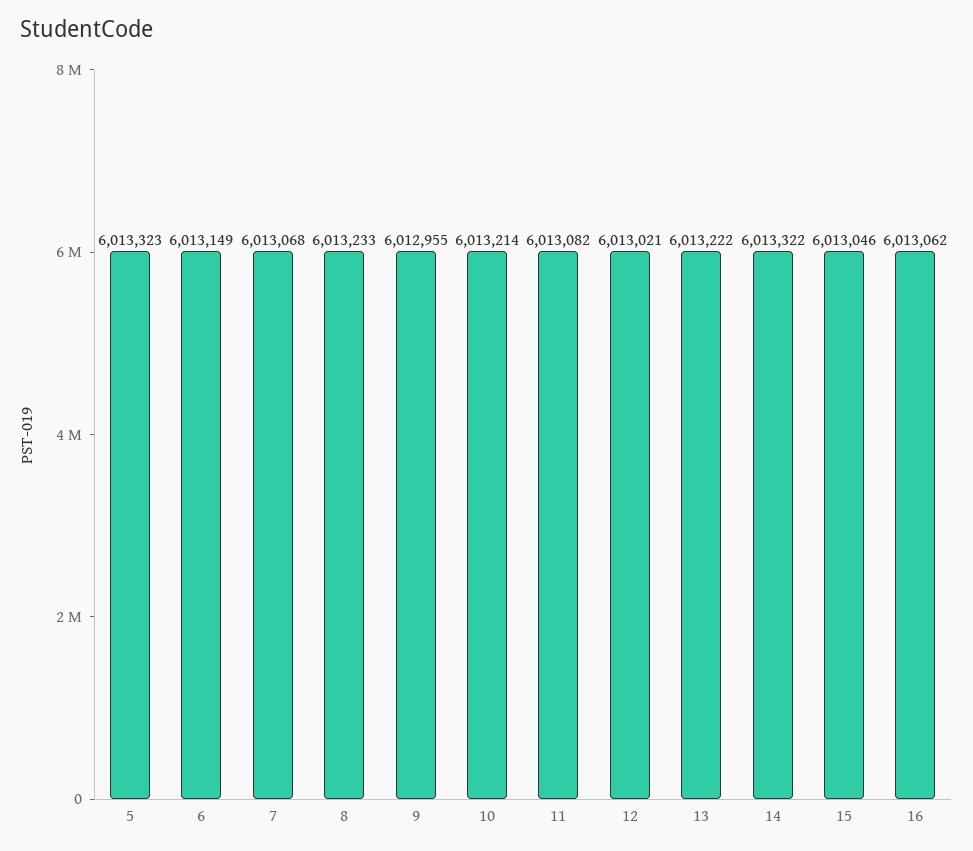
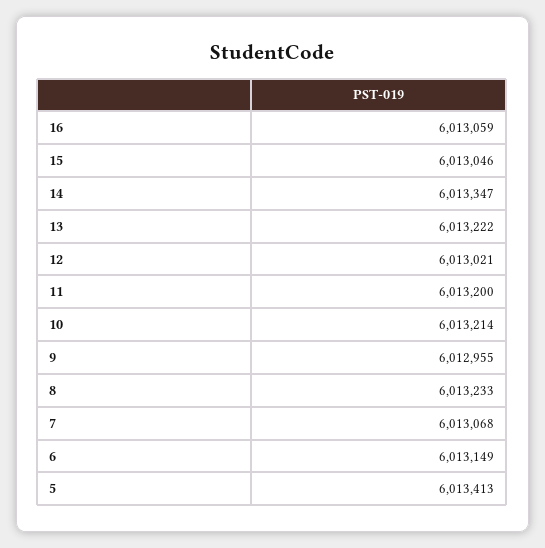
5: 6013323 -> 6013413
11: 6013082 -> 6013200
14: 6013322 -> 6013347
16: 6013062 -> 6013059

